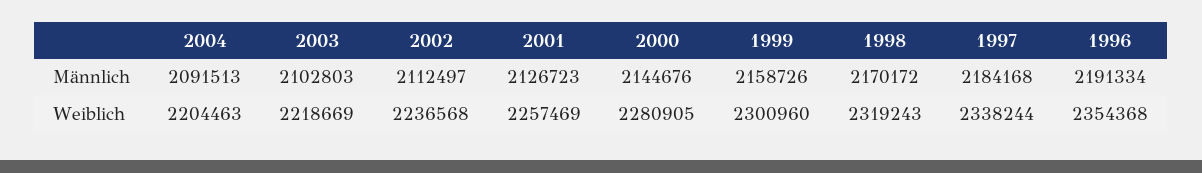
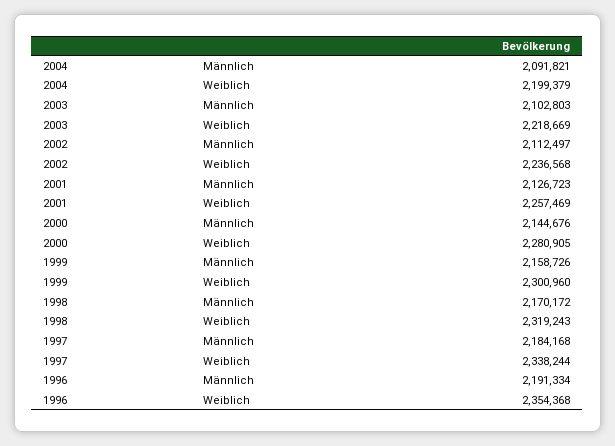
2004, Männlich: 2091513 -> 2091821
2004, Weiblich: 2204463 -> 2199379

